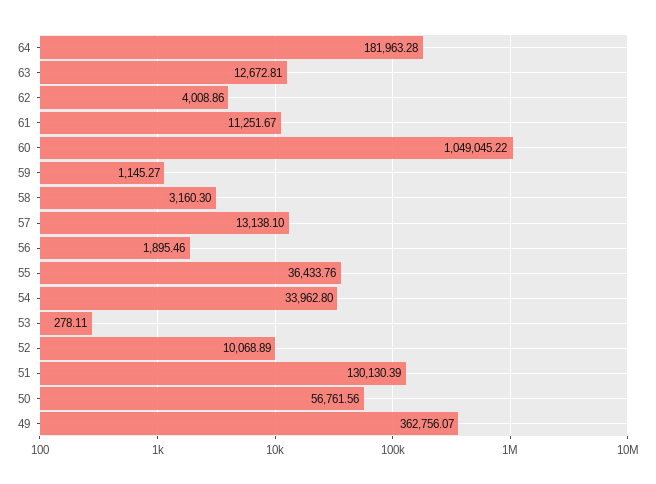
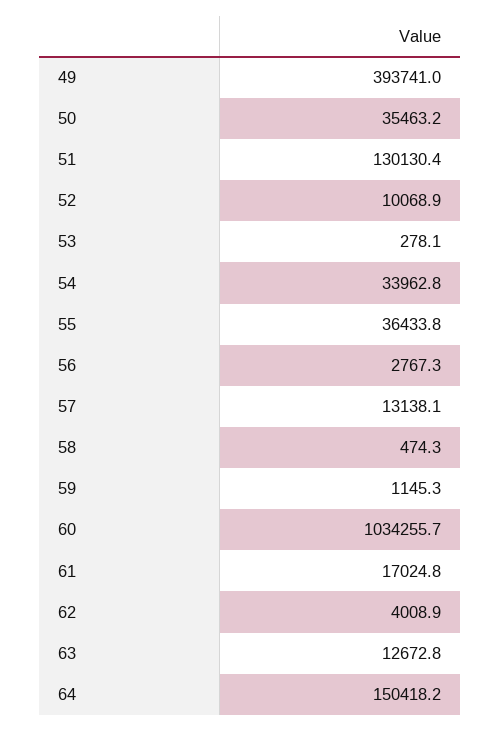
64: 181963.28 -> 150418.2
61: 11251.67 -> 17024.8
60: 1049045.22 -> 1034255.7
58: 3160.3 -> 474.3
56: 1895.46 -> 2767.3
50: 56761.56 -> 35463.2
49: 362756.07 -> 393741

